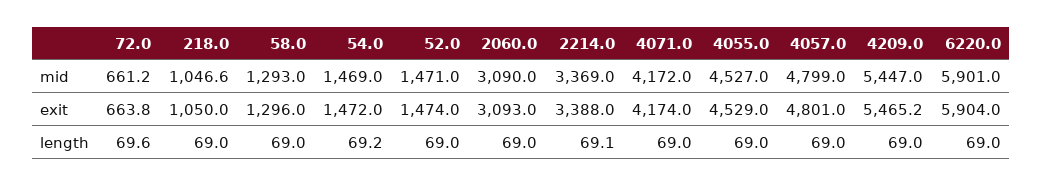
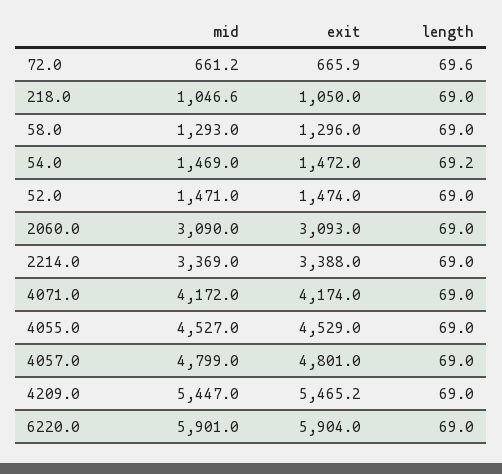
72.0, exit: 663.8 -> 665.9
2214.0, length: 69.1 -> 69

